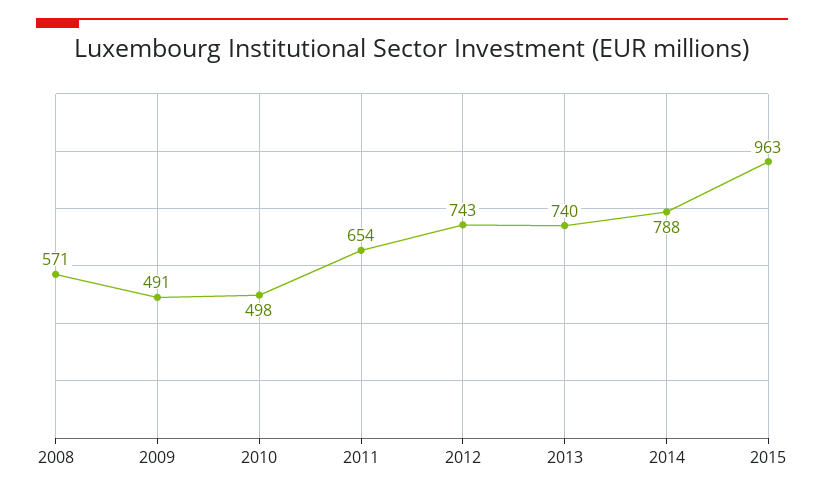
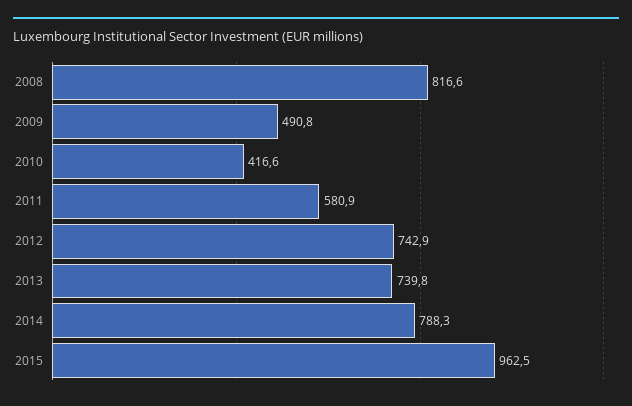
2008: 571 -> 816.6
2010: 498 -> 416.6
2011: 654 -> 580.9

